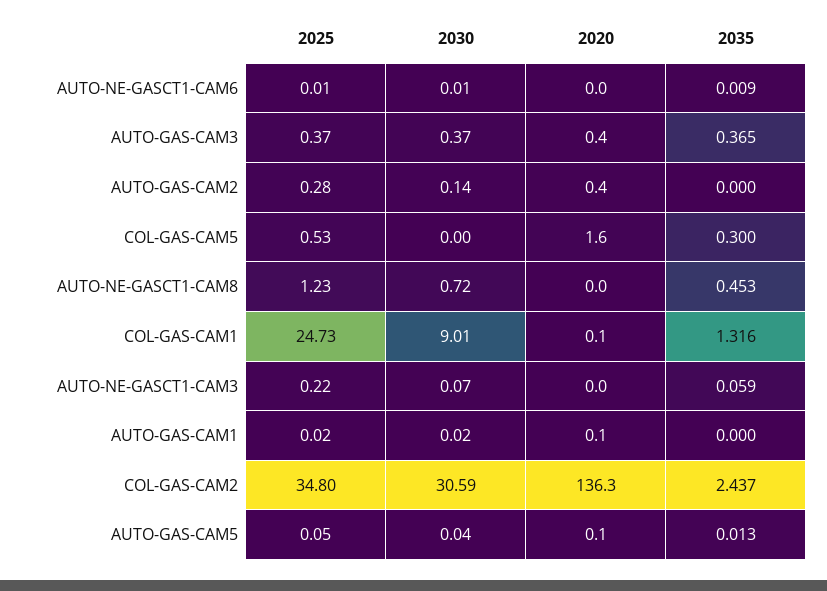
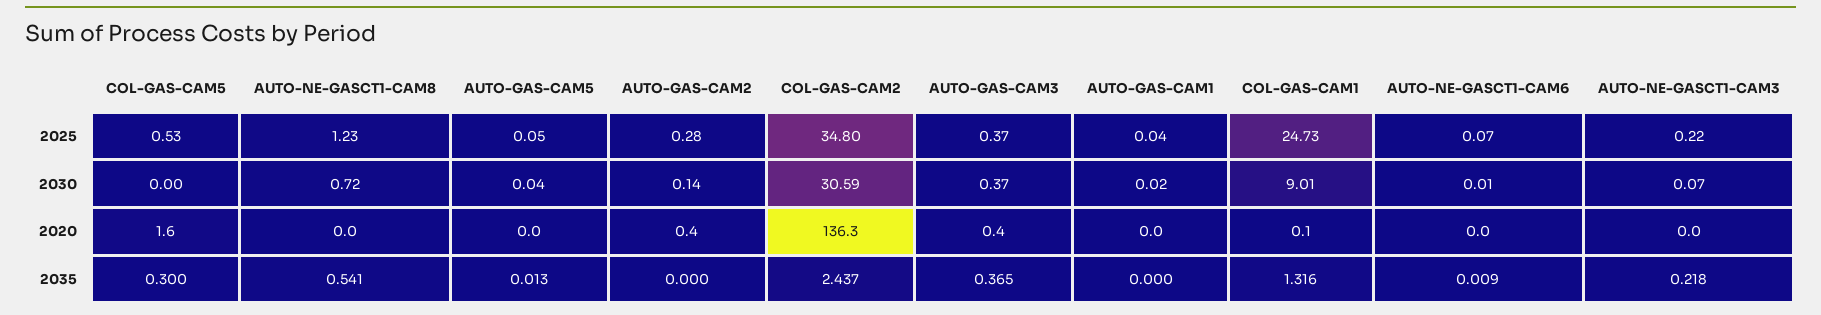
2025, AUTO-NE-GASCT1-CAM6: 0.01 -> 0.07
2035, AUTO-NE-GASCT1-CAM8: 0.453 -> 0.541
2035, AUTO-NE-GASCT1-CAM3: 0.059 -> 0.218
2025, AUTO-GAS-CAM1: 0.02 -> 0.04
2020, AUTO-GAS-CAM1: 0.1 -> 0
2020, AUTO-GAS-CAM5: 0.1 -> 0

